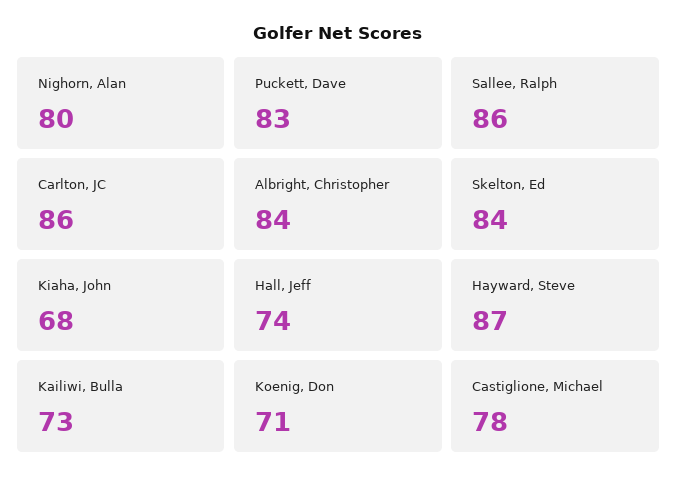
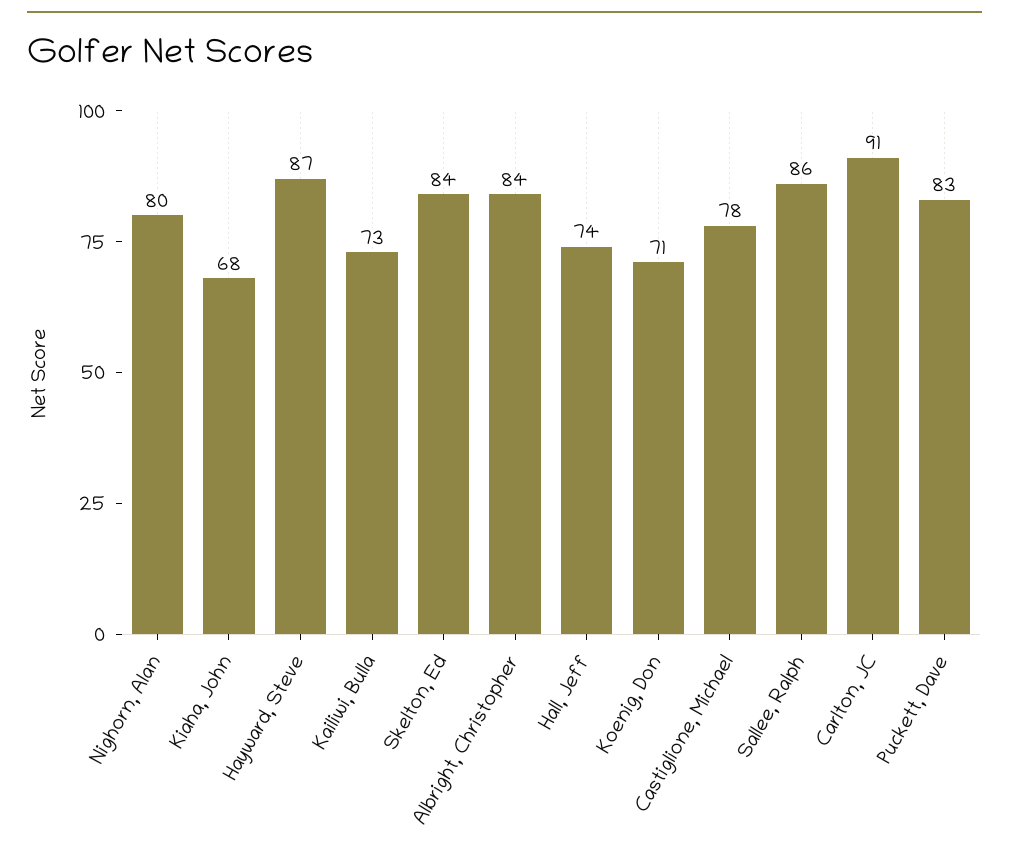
Carlton, JC: 86 -> 91

